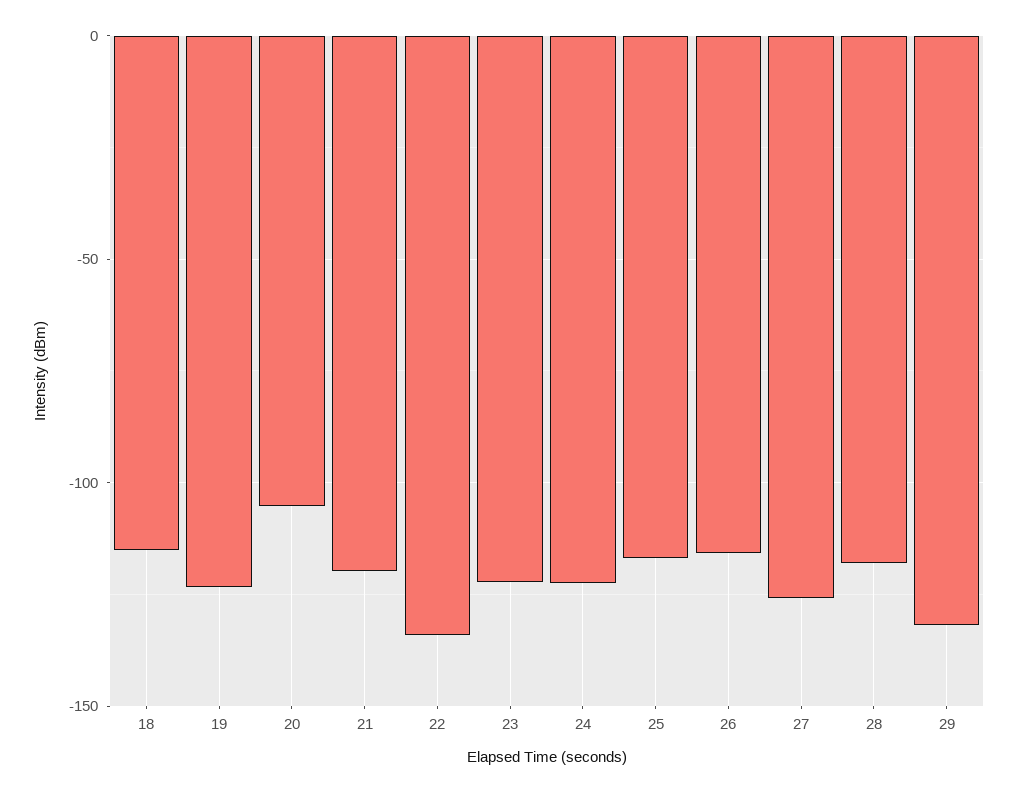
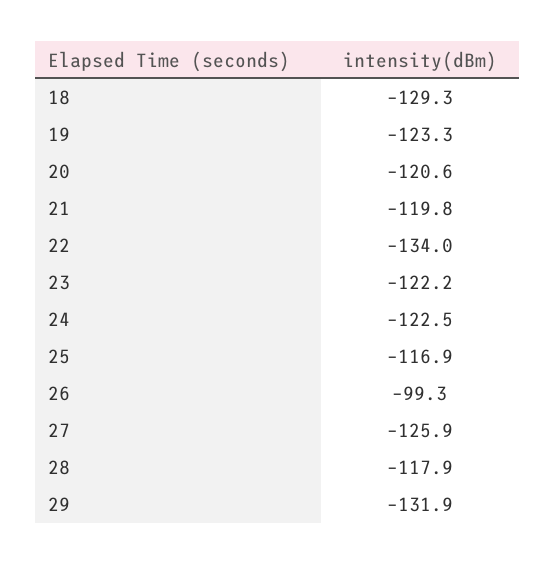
18: -115 -> -129.3
20: -105 -> -120.6
26: -115 -> -99.3

